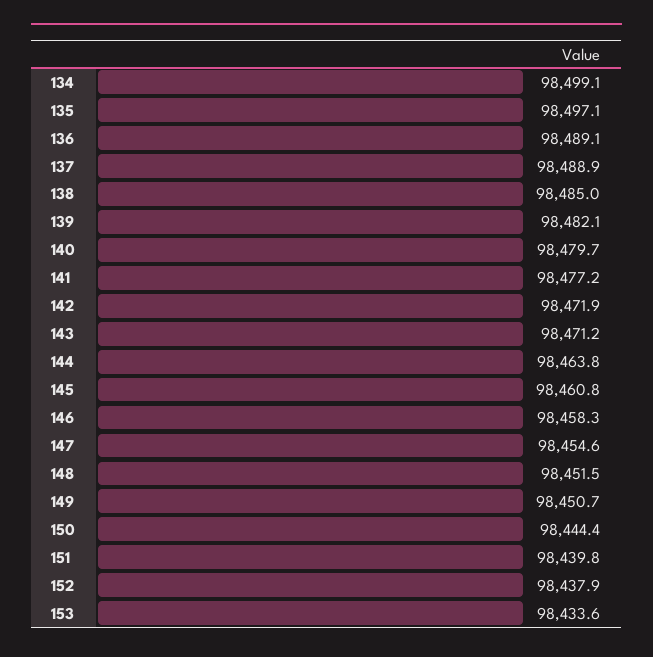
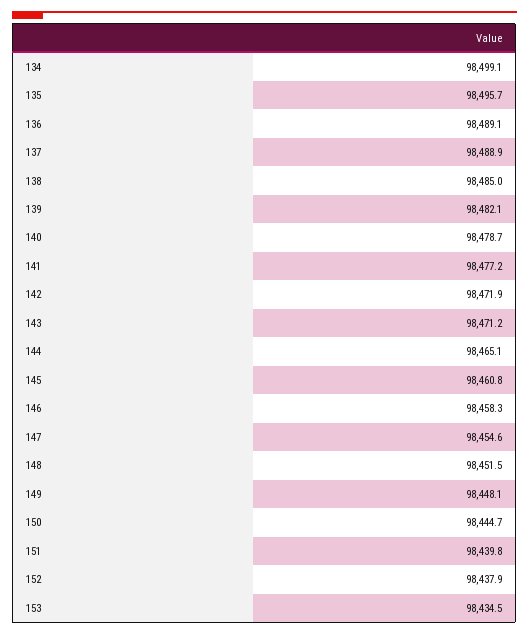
135: 98497.1 -> 98495.7
140: 98479.7 -> 98478.7
144: 98463.8 -> 98465.1
149: 98450.7 -> 98448.1
150: 98444.4 -> 98444.7
153: 98433.6 -> 98434.5

